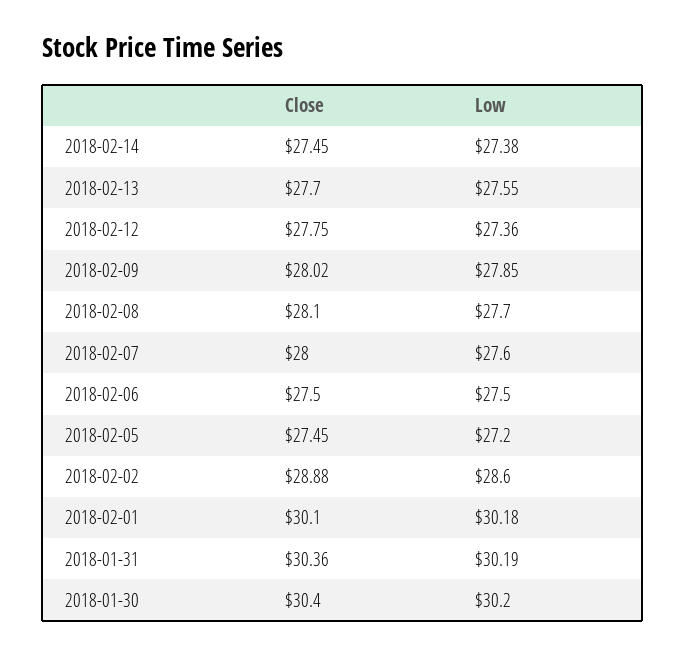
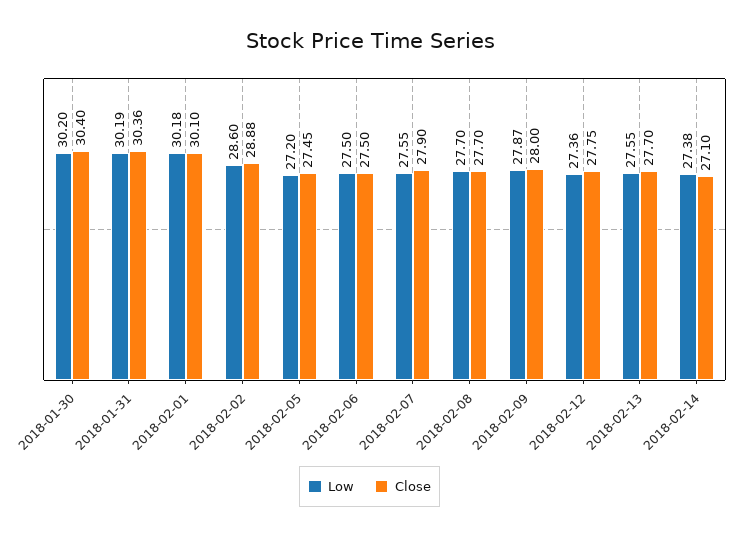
Close, 2018-02-14: 27.45 -> 27.1
Close, 2018-02-09: 28.02 -> 28
Low, 2018-02-09: 27.85 -> 27.87
Close, 2018-02-08: 28.1 -> 27.7
Close, 2018-02-07: 28 -> 27.9
Low, 2018-02-07: 27.6 -> 27.55

